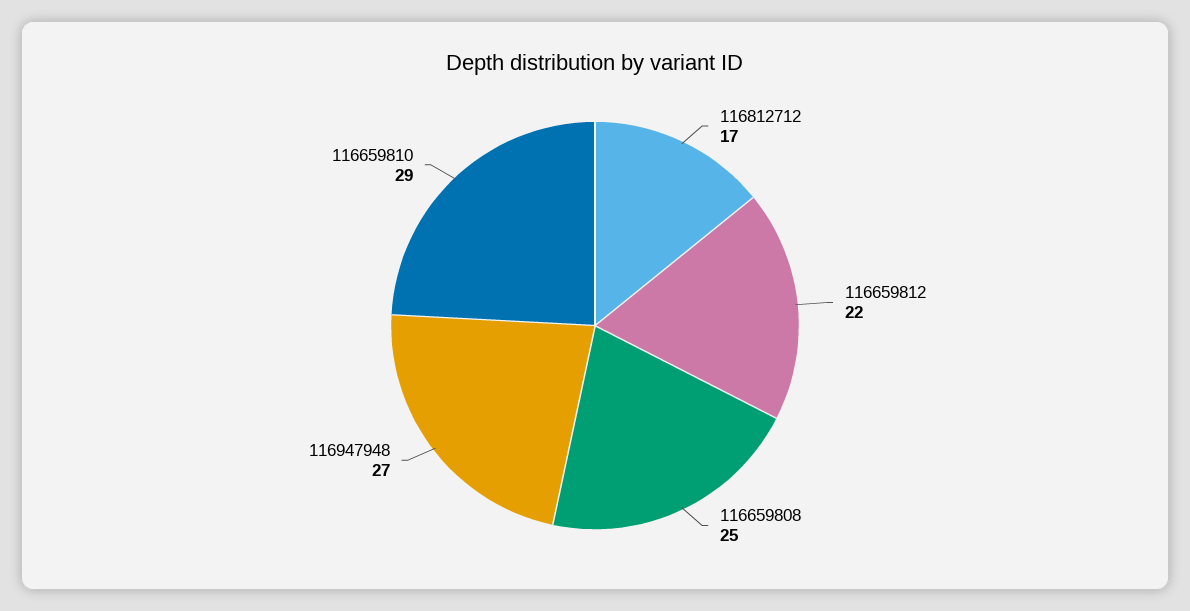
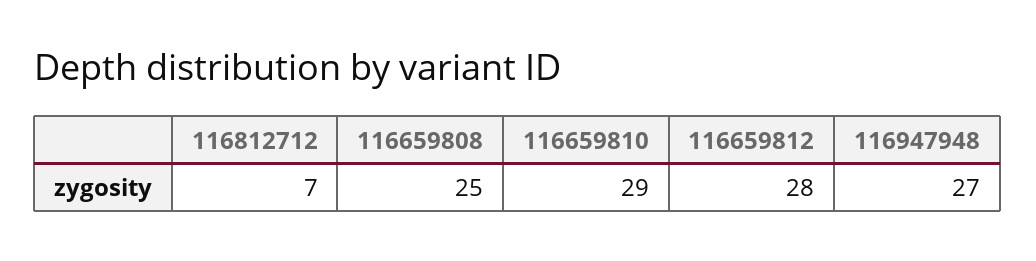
116812712: 17 -> 7
116659812: 22 -> 28

